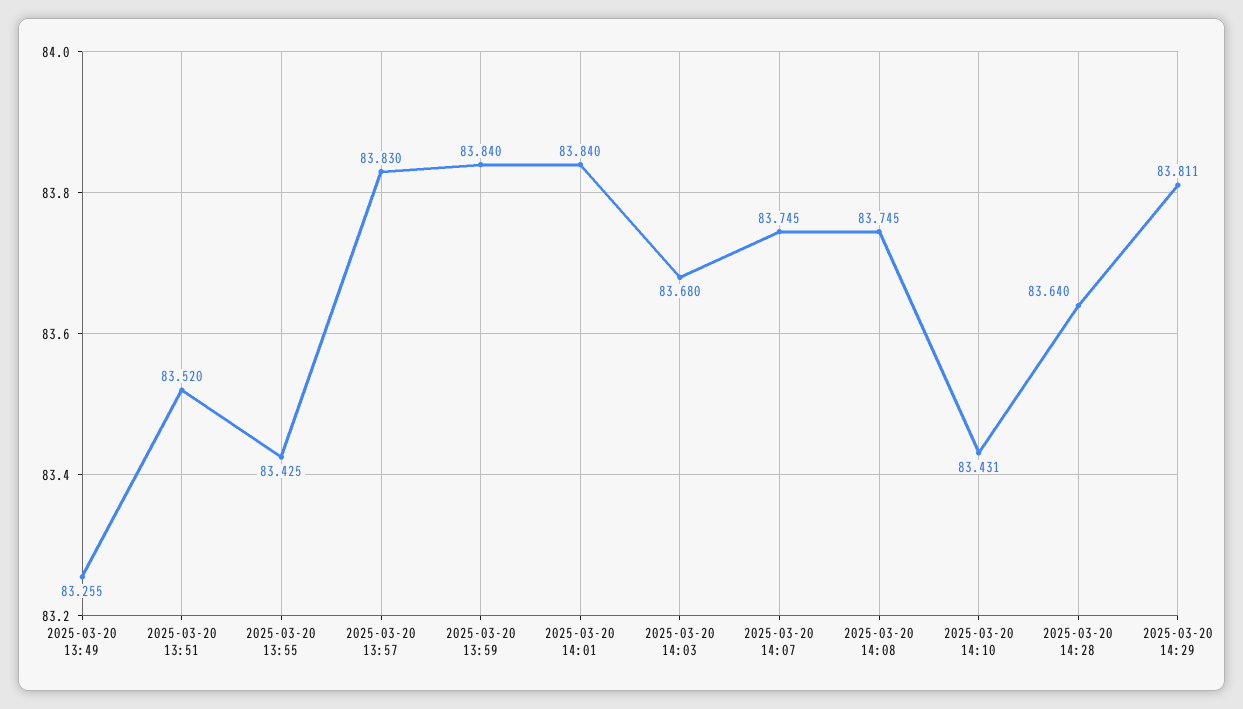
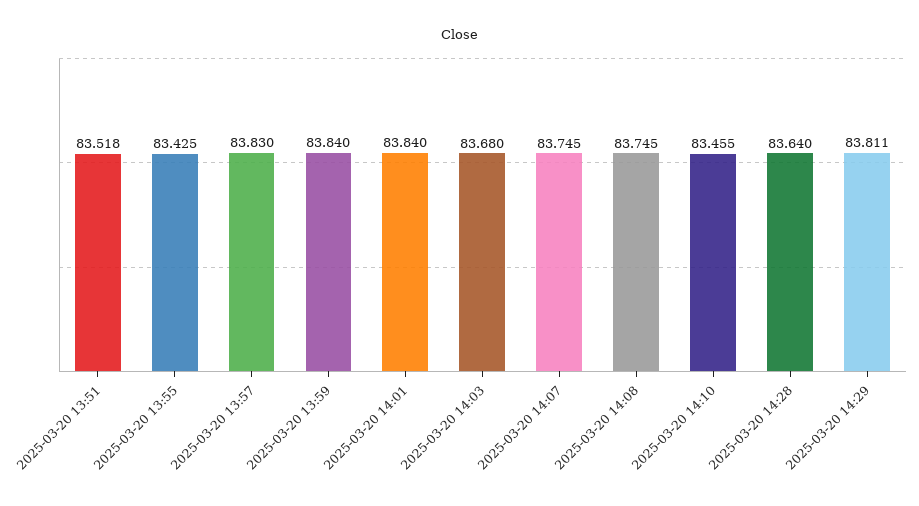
2025-03-20 13:49: 83.255 -> none
2025-03-20 13:51: 83.52 -> 83.518
2025-03-20 14:10: 83.431 -> 83.455

